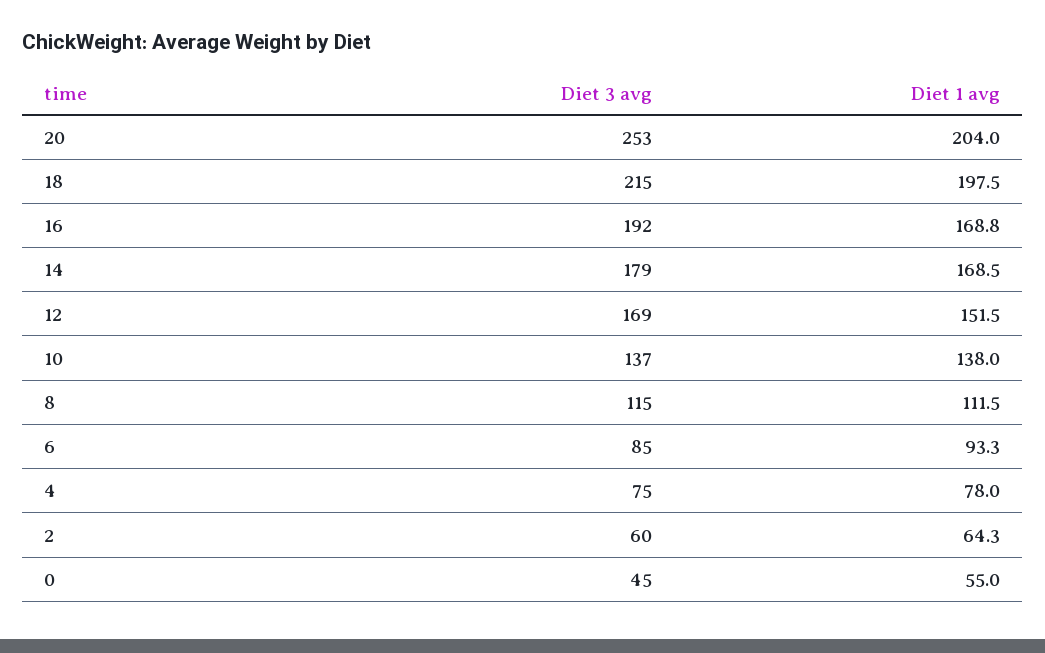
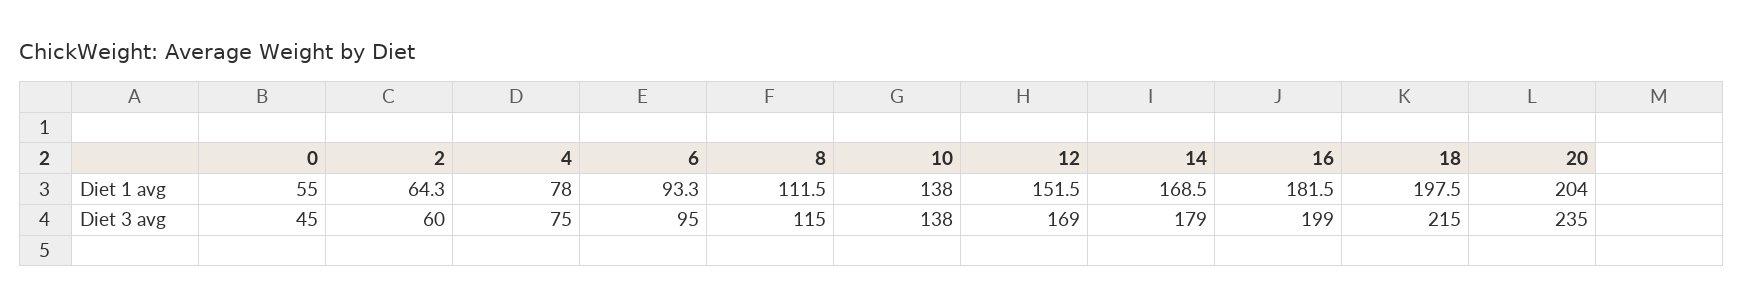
Diet 3 avg, 20: 253 -> 235
Diet 3 avg, 16: 192 -> 199
Diet 1 avg, 16: 168.8 -> 181.5
Diet 3 avg, 10: 137 -> 138
Diet 3 avg, 6: 85 -> 95

